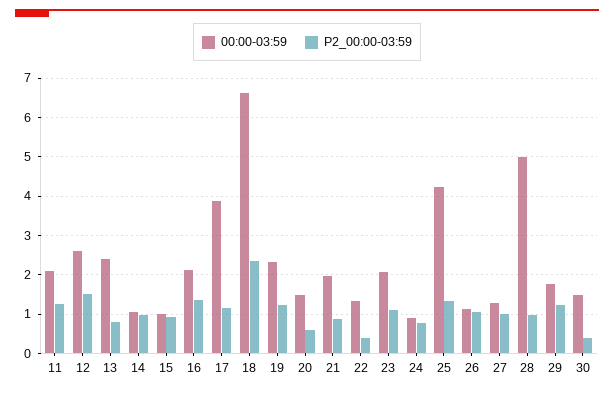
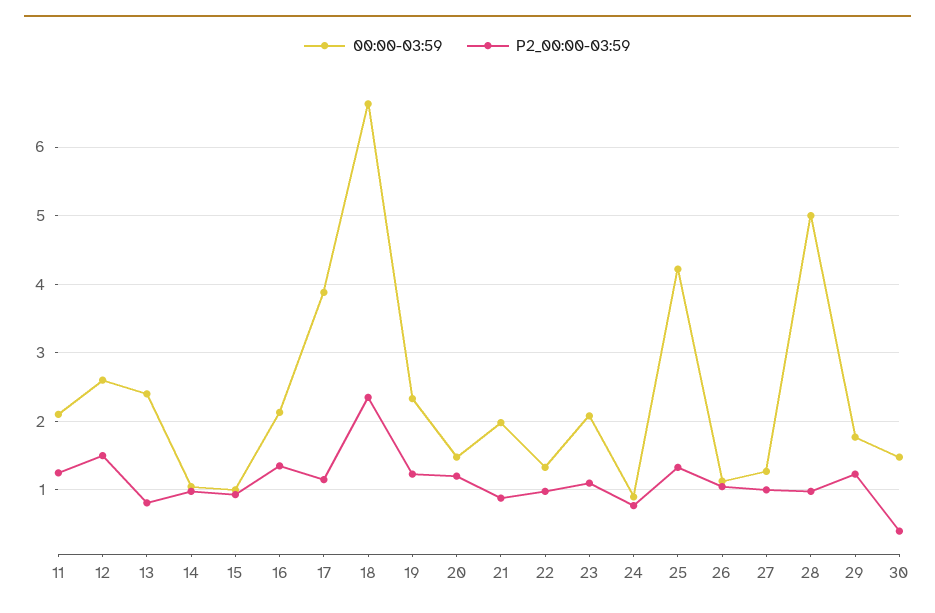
P2_00:00-03:59, 20: 0.6 -> 1.2
P2_00:00-03:59, 22: 0.4 -> 1

